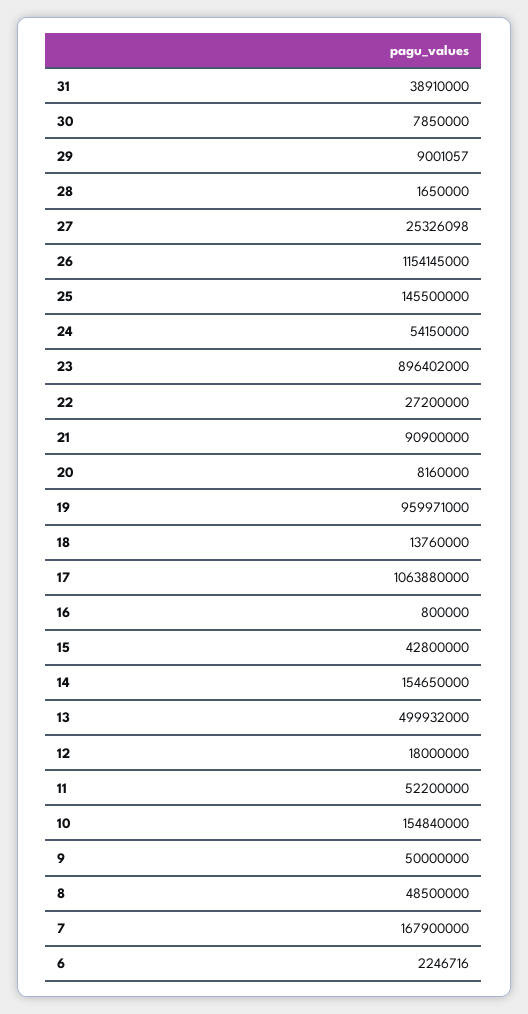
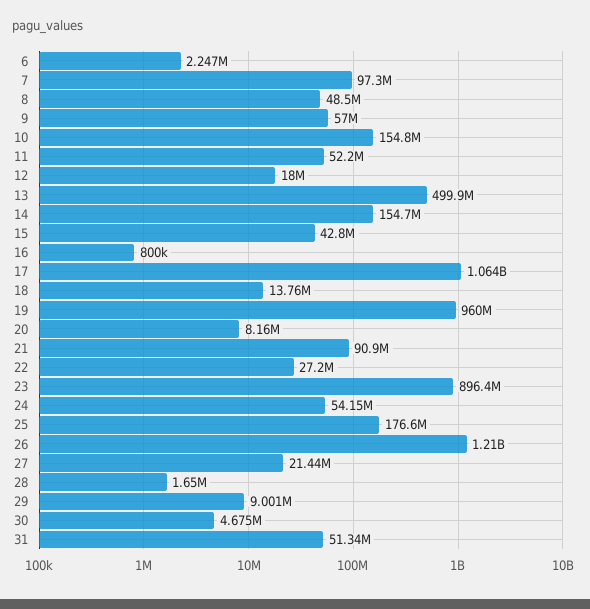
31: 38910000 -> 51340000
30: 7850000 -> 4675000
27: 25326098 -> 21440000
26: 1154145000 -> 1210000000
25: 145500000 -> 176600000
9: 50000000 -> 57000000
7: 167900000 -> 97300000

